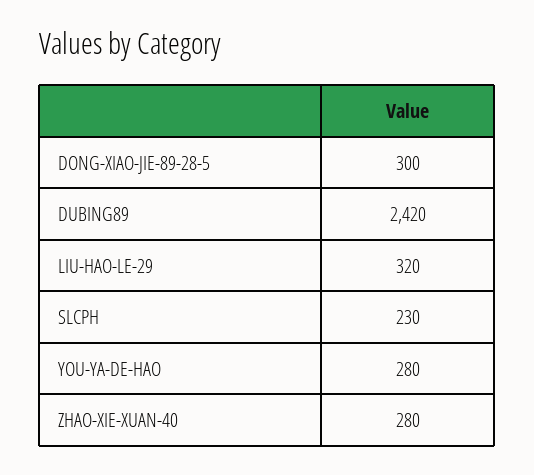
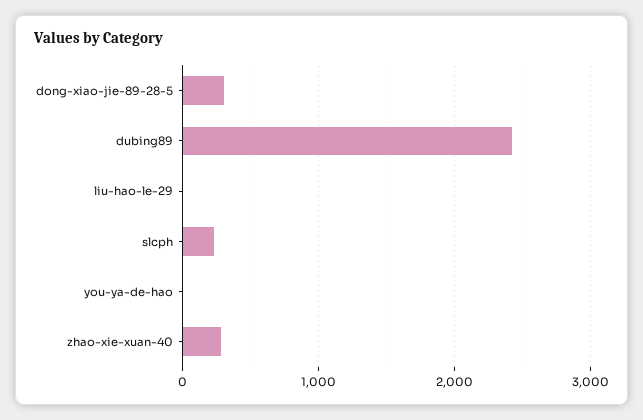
LIU-HAO-LE-29: 320 -> 0
YOU-YA-DE-HAO: 280 -> 0

